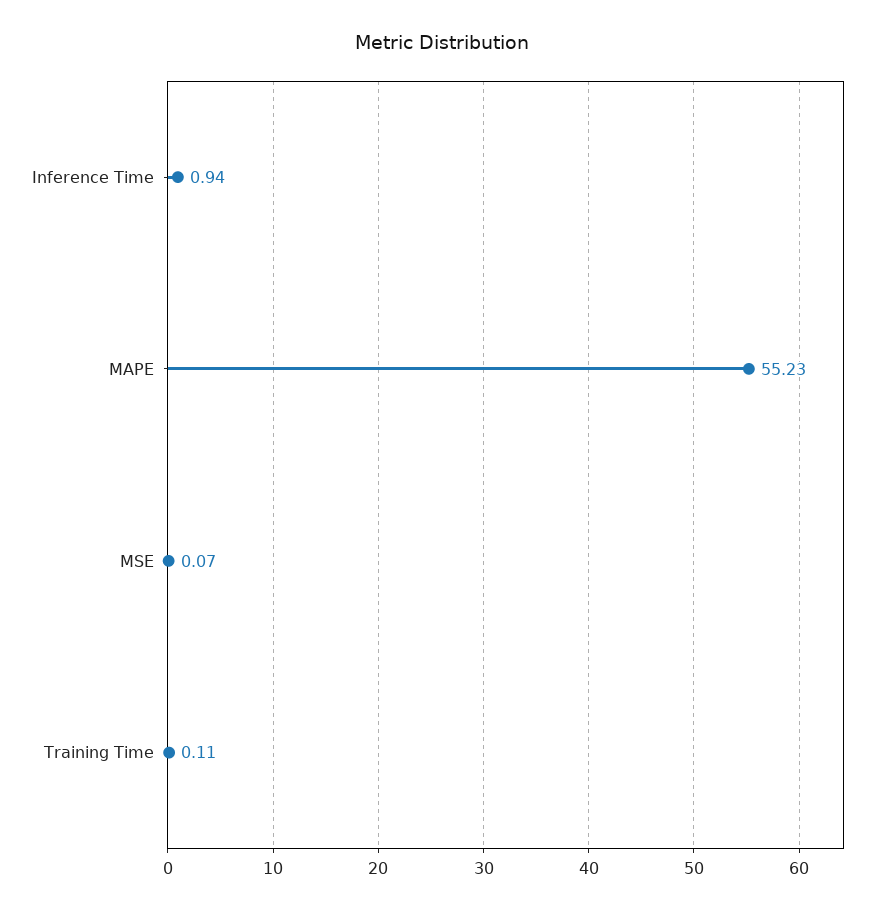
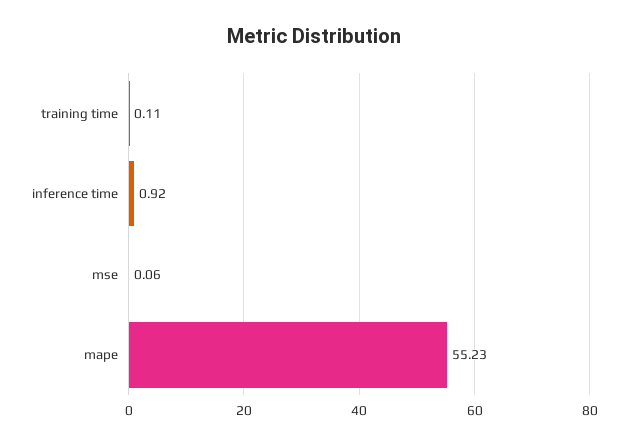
Inference Time: 0.94 -> 0.92
MSE: 0.07 -> 0.06

